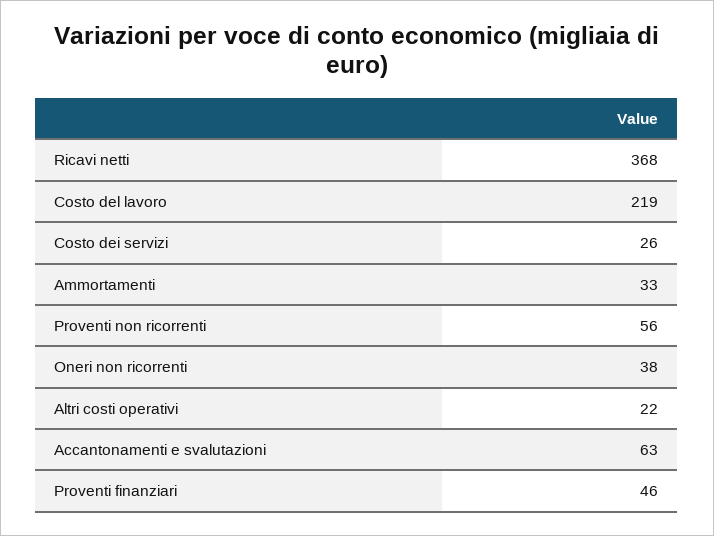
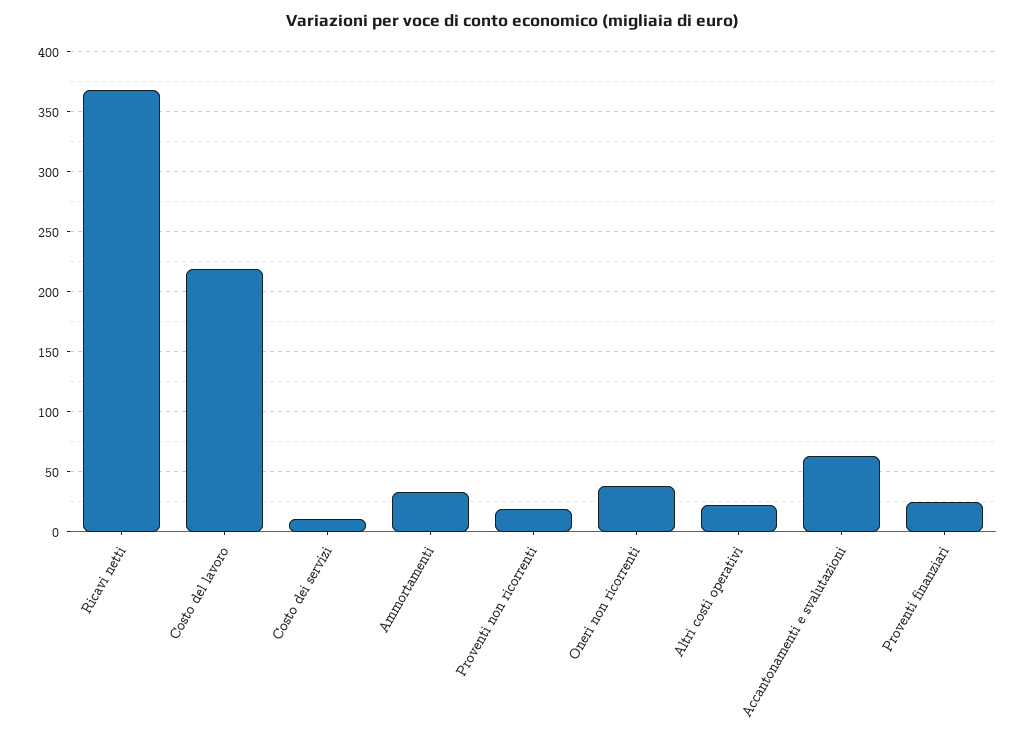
Costo dei servizi: 26 -> 10
Proventi non ricorrenti: 56 -> 20
Proventi finanziari: 46 -> 25

